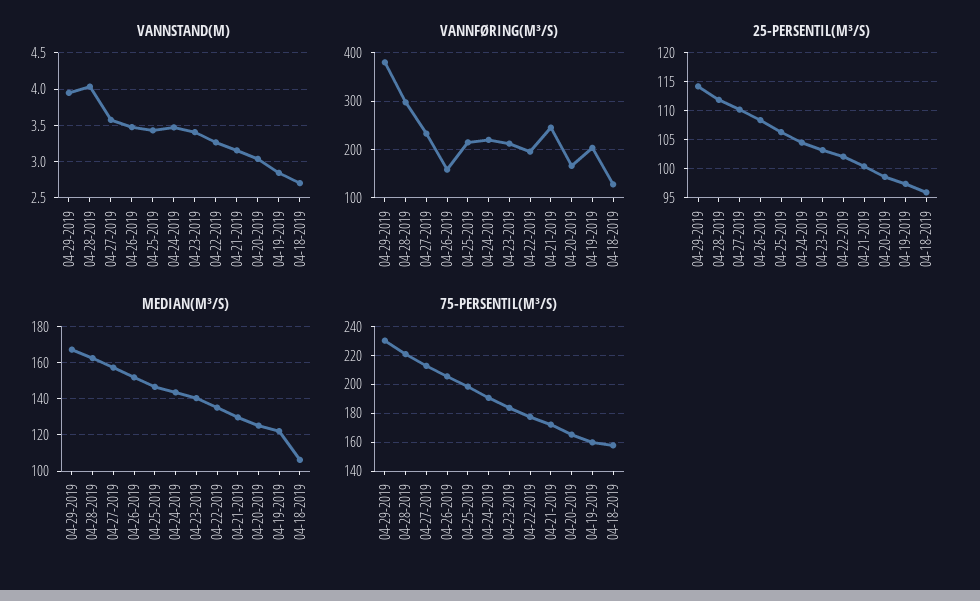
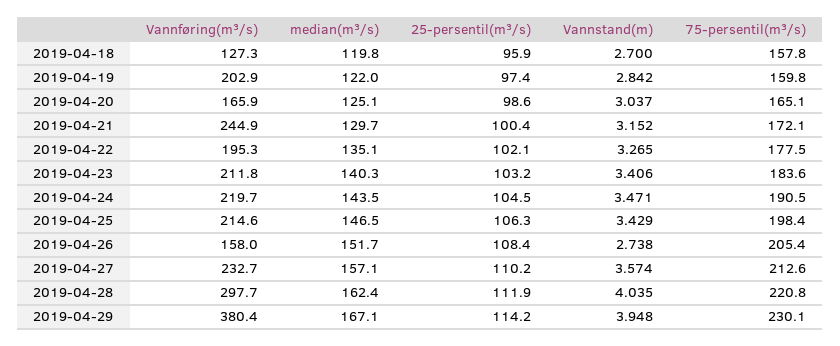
VANNSTAND(M), 04-26-2019: 3.5 -> 2.738
MEDIAN(M³/S), 04-18-2019: 105 -> 119.8

